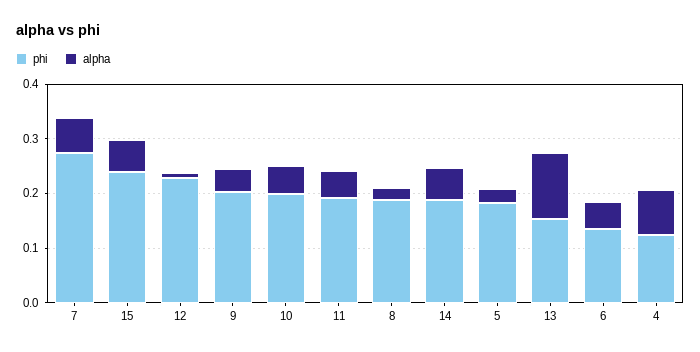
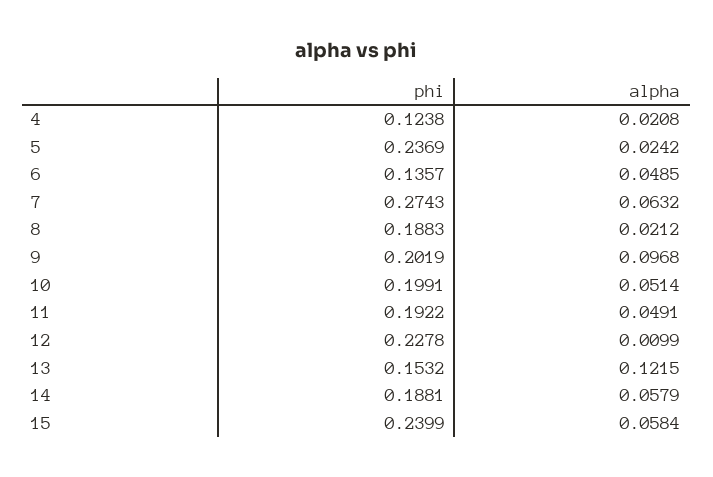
alpha, 9: 0.04 -> 0.0968
phi, 5: 0.18 -> 0.2369
alpha, 4: 0.08 -> 0.0208

